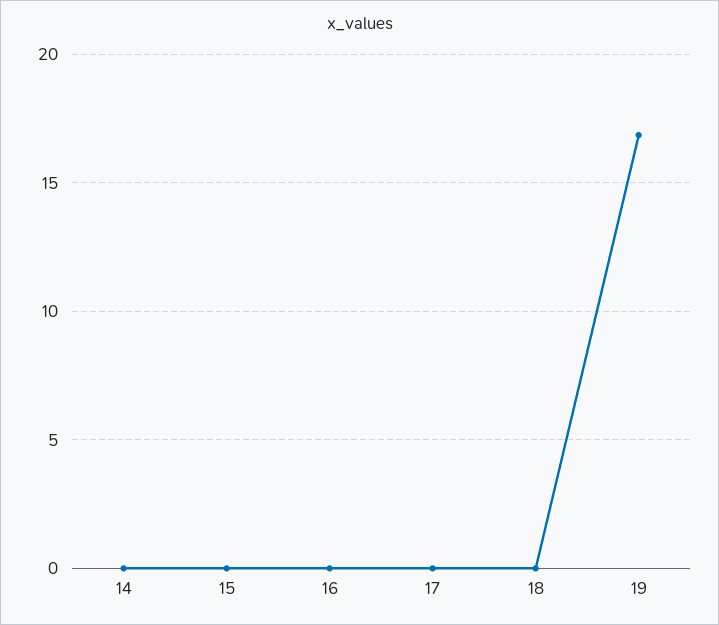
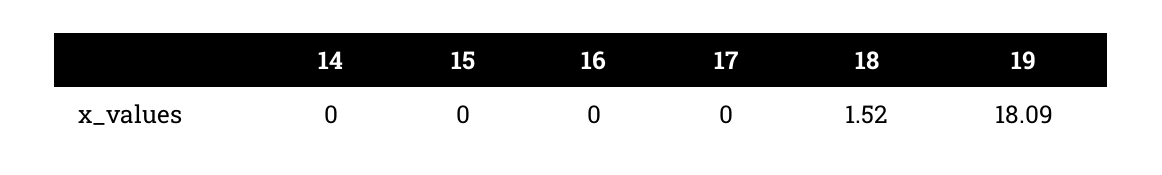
18: 0 -> 1.52
19: 17 -> 18.09

